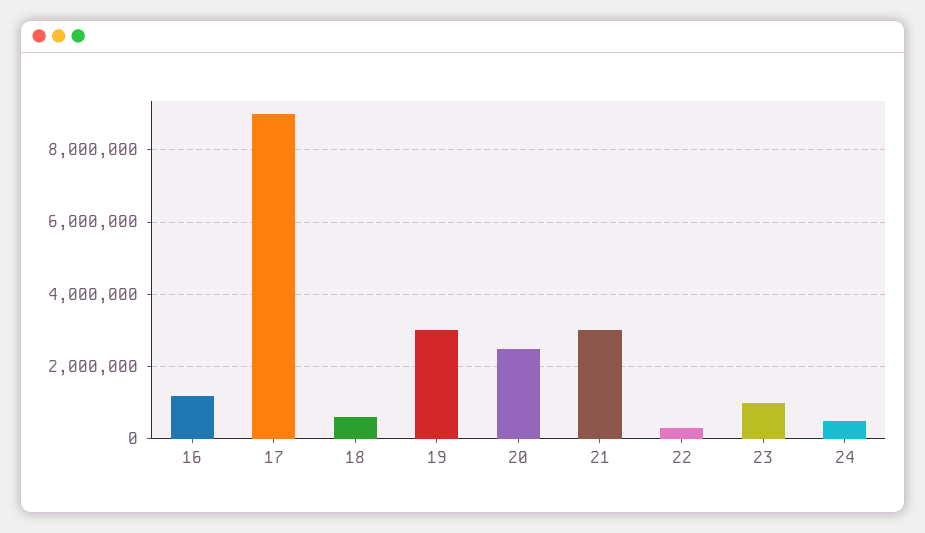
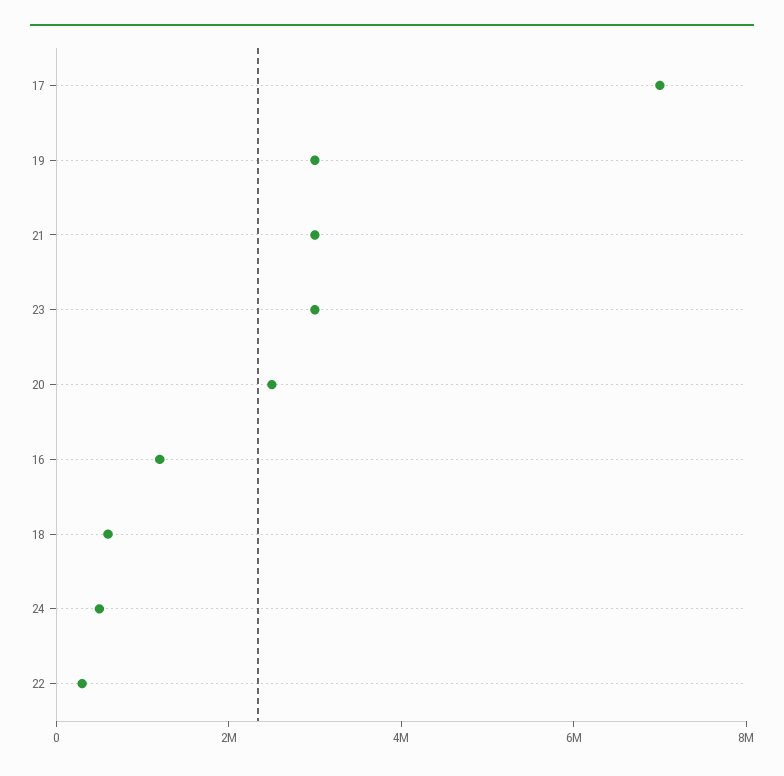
17: 9000000 -> 7000000
23: 1000000 -> 3000000

